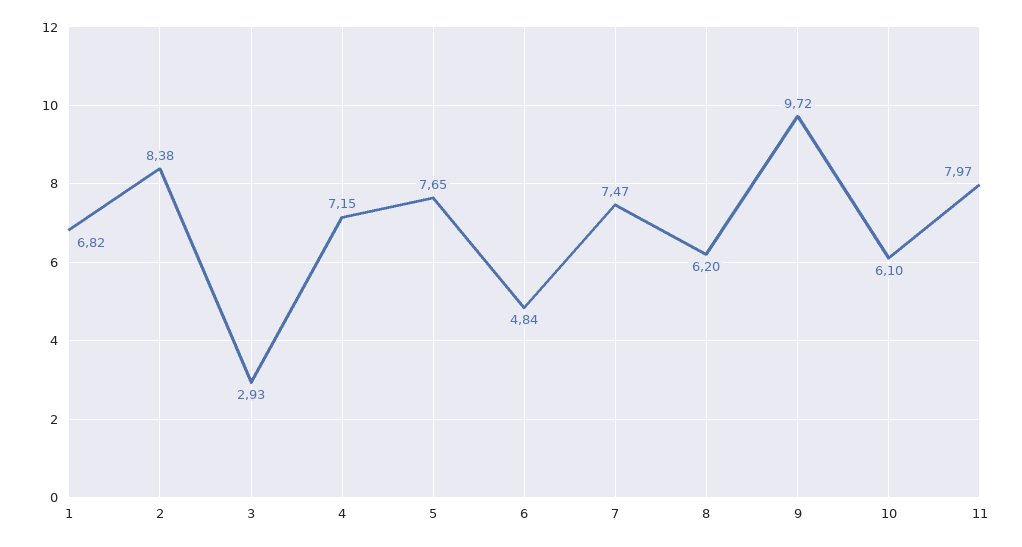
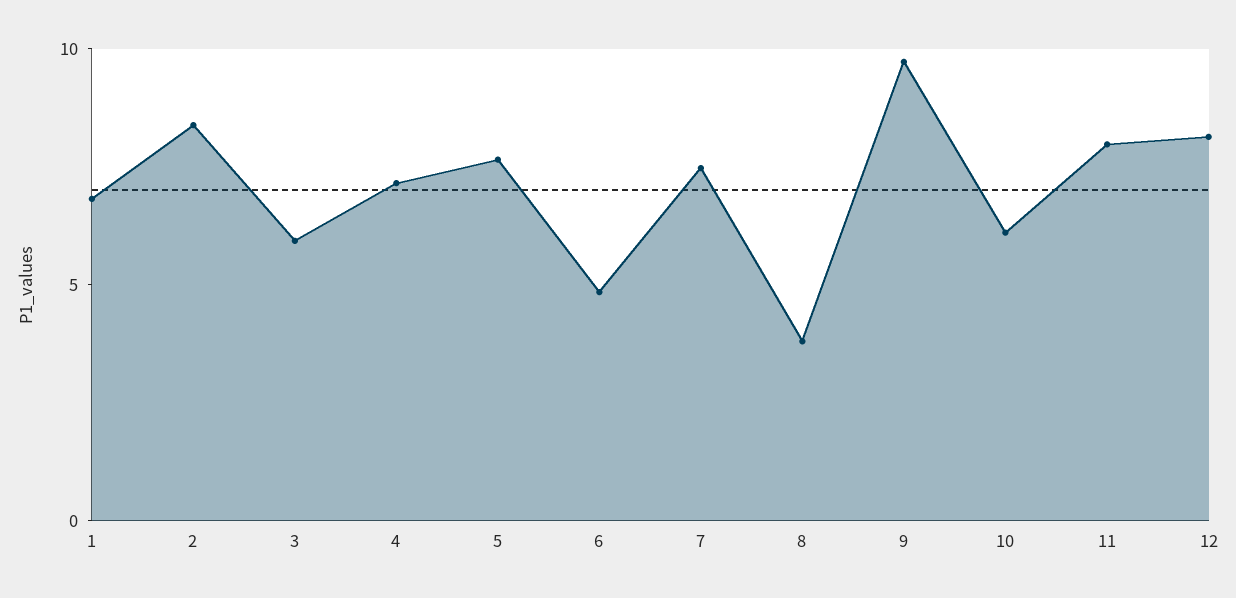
3: 2.93 -> 6
8: 6.2 -> 4
12: none -> 8

